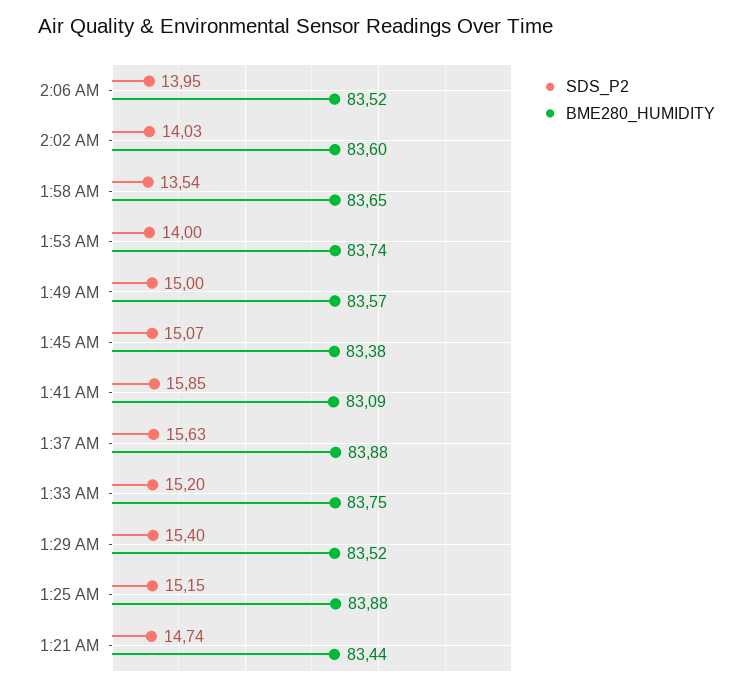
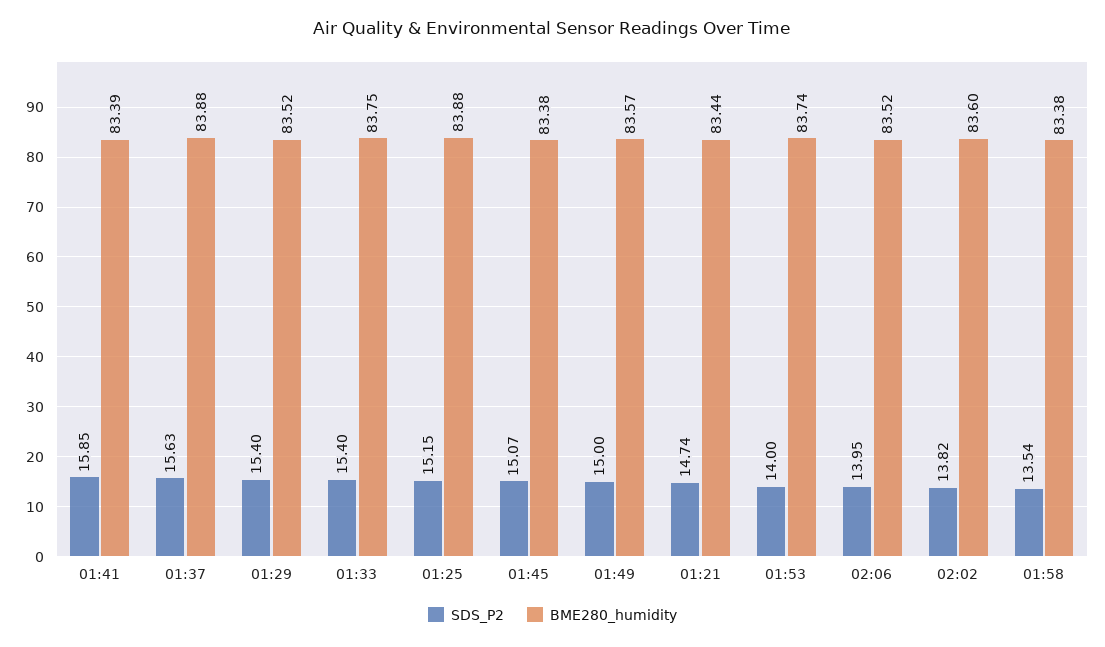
SDS_P2, 2:02 AM: 14.03 -> 13.82
BME280_HUMIDITY, 1:58 AM: 83.65 -> 83.38
BME280_HUMIDITY, 1:41 AM: 83.09 -> 83.39
SDS_P2, 1:33 AM: 15.2 -> 15.4

